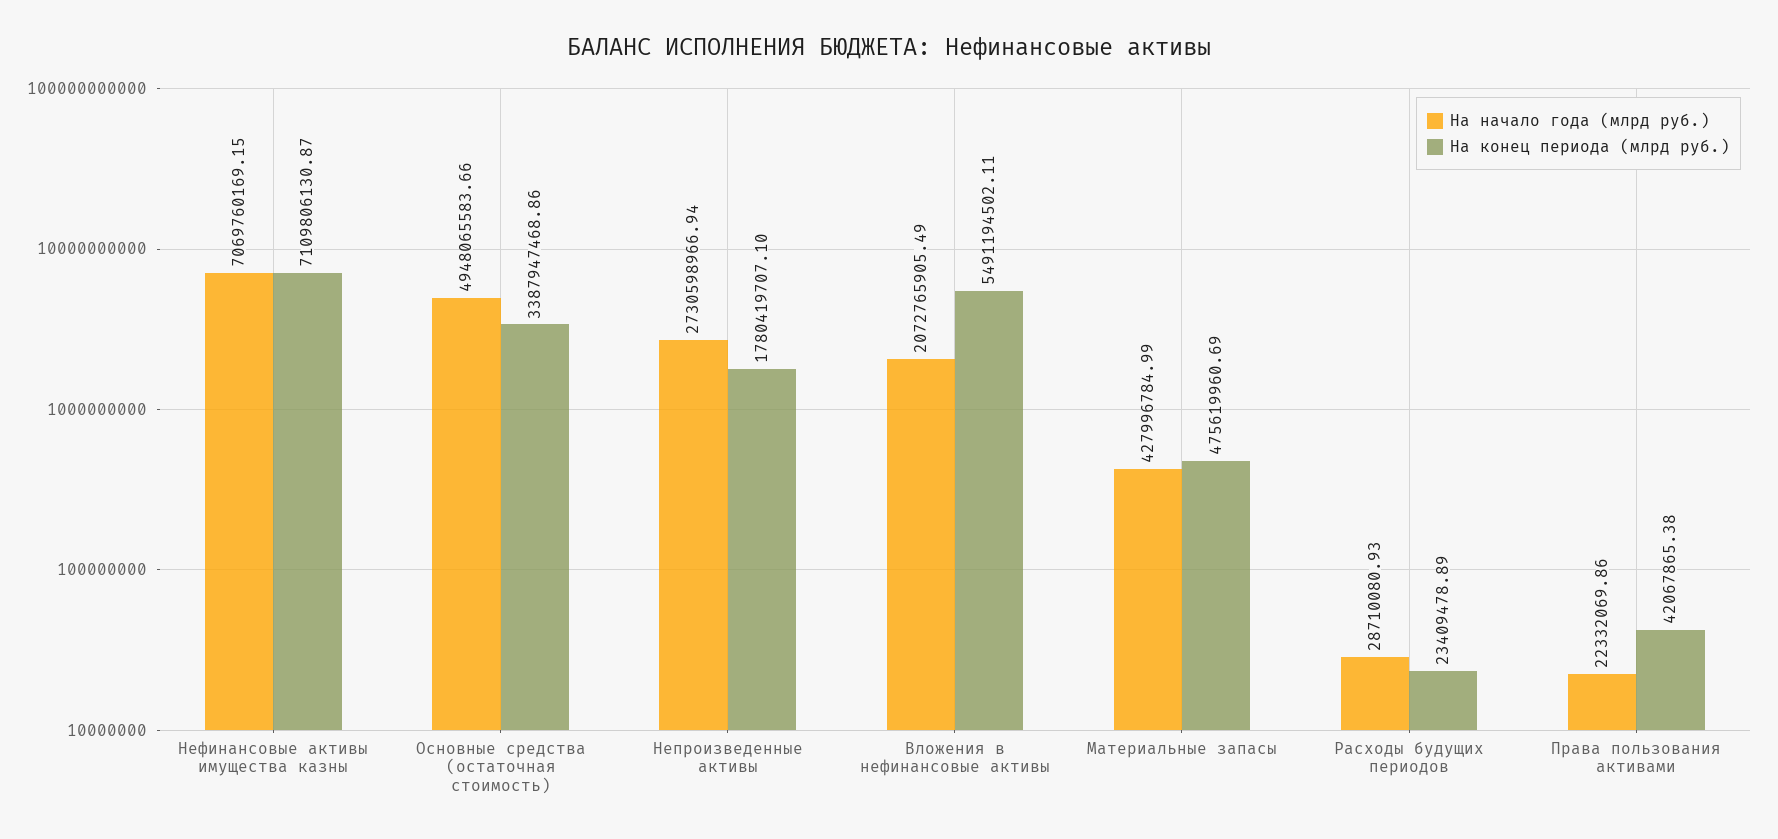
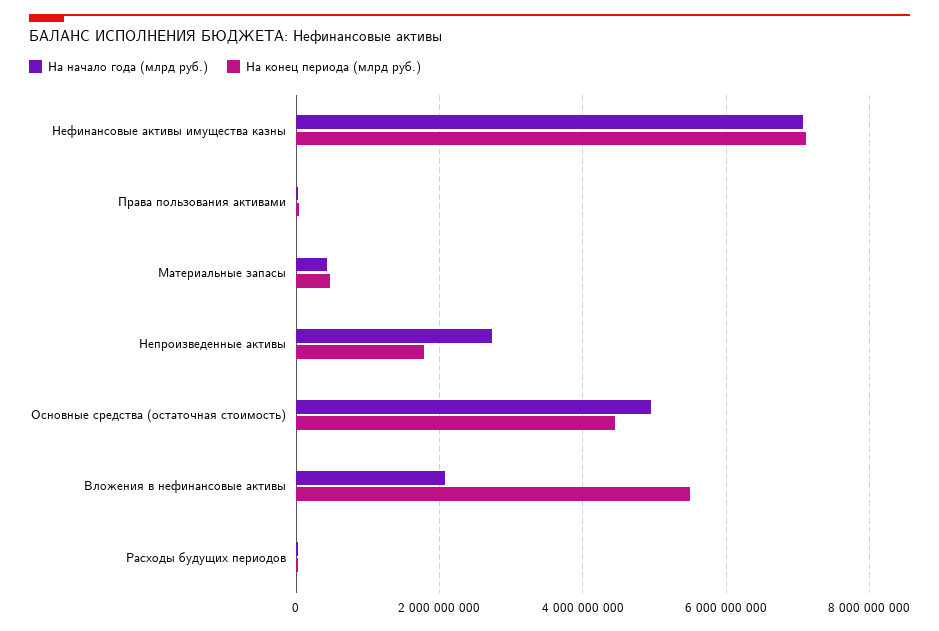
На конец периода (млрд руб.), Основные средства (остаточная стоимость): 3387947468.86 -> 4400000000

